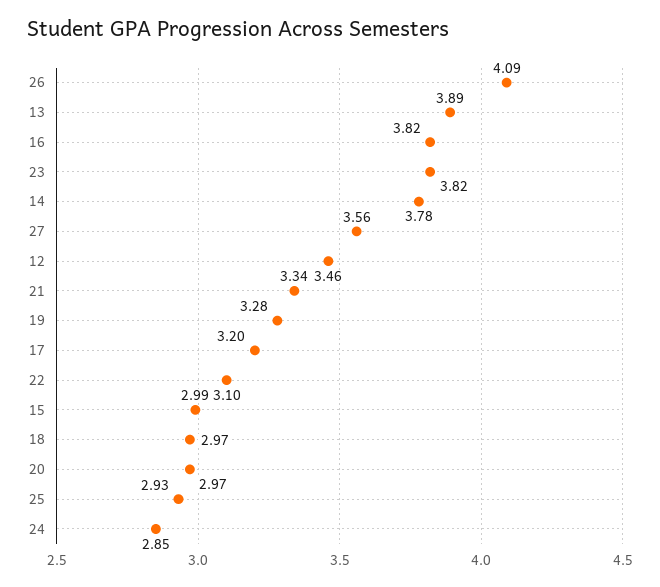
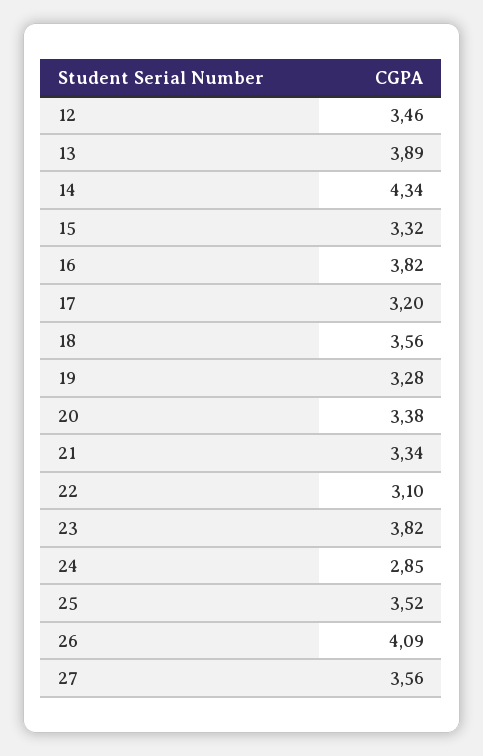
14: 3.78 -> 4.34
15: 2.99 -> 3.32
18: 2.97 -> 3.56
20: 2.97 -> 3.38
25: 2.93 -> 3.52

